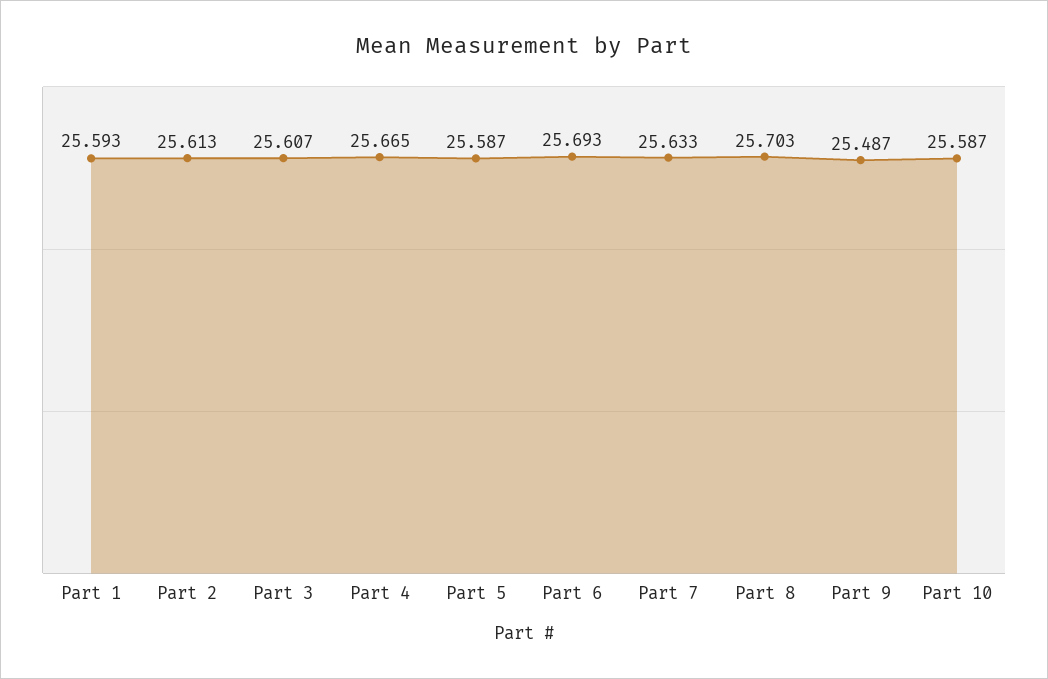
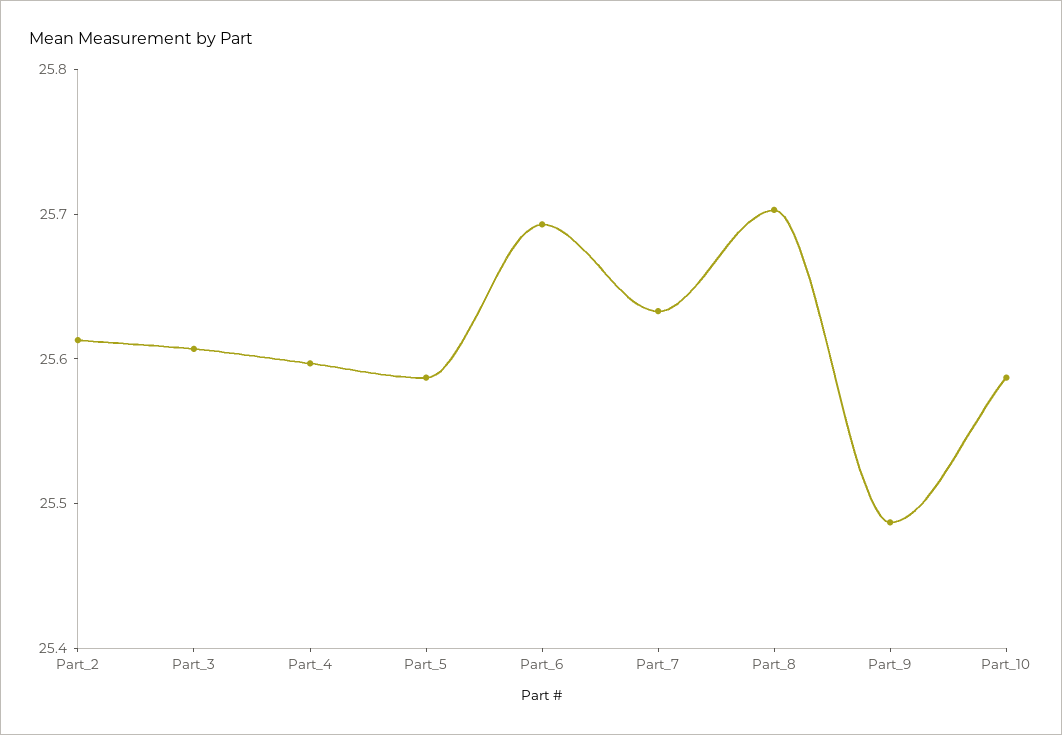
Part 1: 25.593 -> none
Part 4: 25.665 -> 25.6

